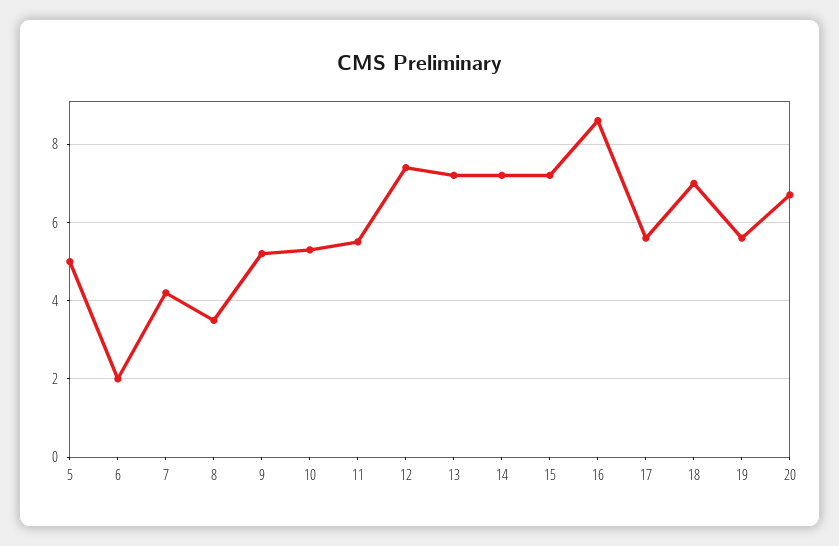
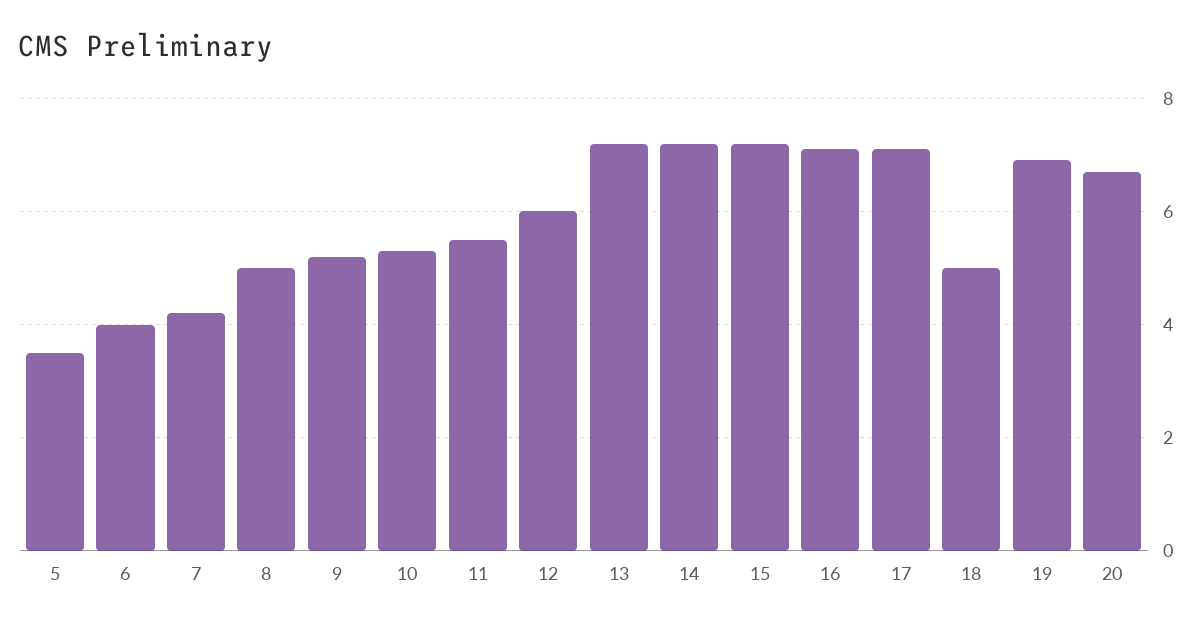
5: 5 -> 3.5
6: 2 -> 4
8: 3.5 -> 5
12: 7.5 -> 6
16: 8.5 -> 7
17: 5.5 -> 7
18: 7 -> 5
19: 5.5 -> 7

